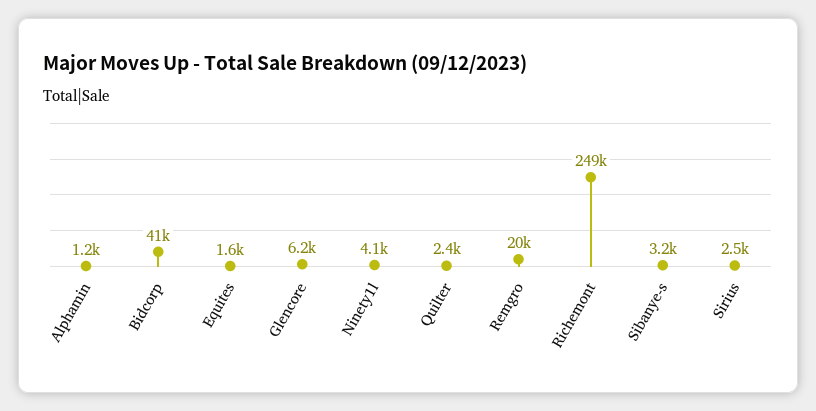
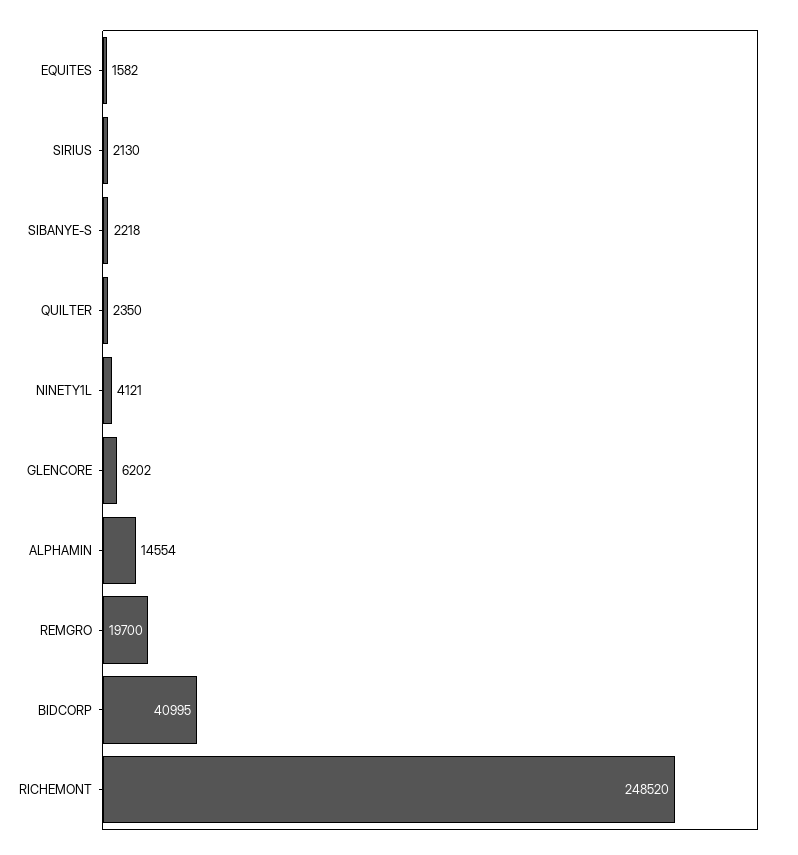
Alphamin: 1200 -> 14554
Sibanye-s: 3200 -> 2218
Sirius: 2500 -> 2130

